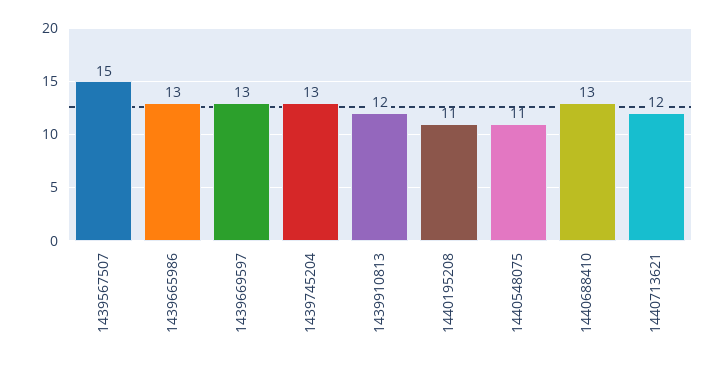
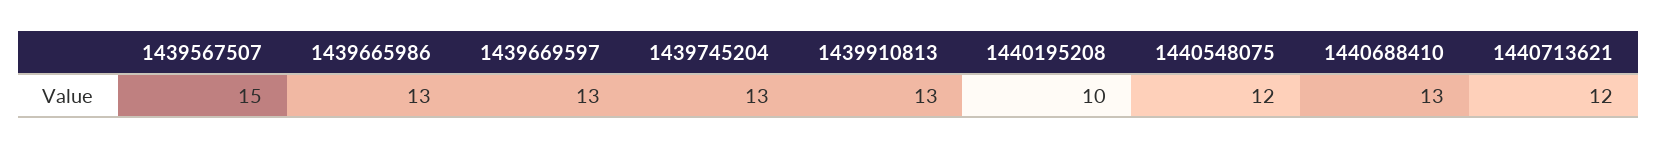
1439910813: 12 -> 13
1440195208: 11 -> 10
1440548075: 11 -> 12

